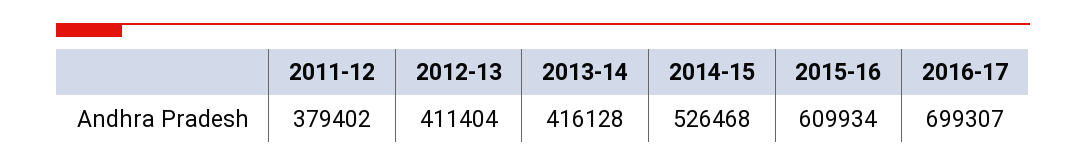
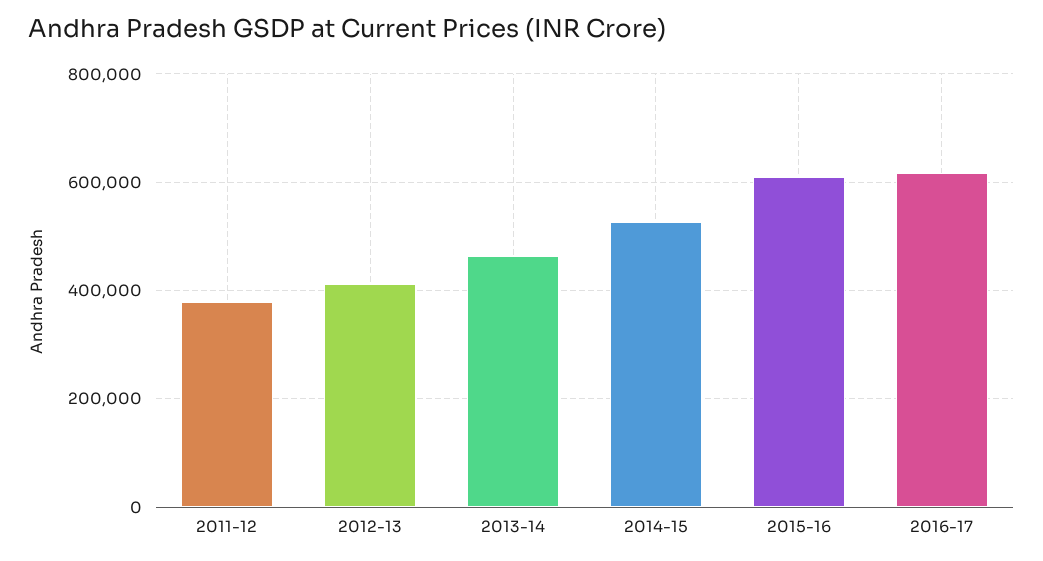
2013-14: 416128 -> 460000
2016-17: 699307 -> 620000

